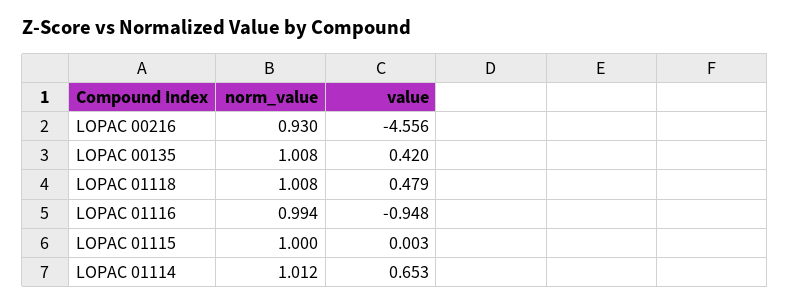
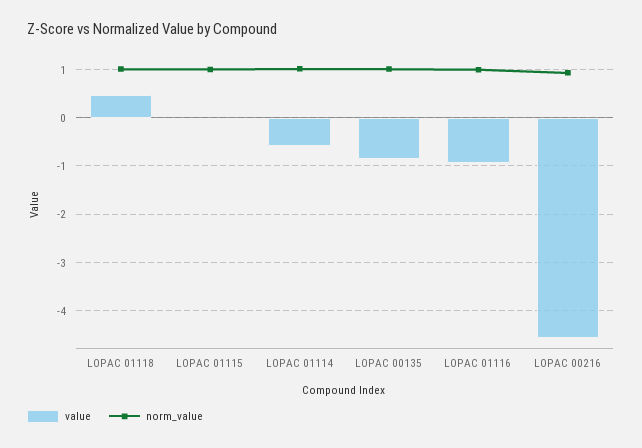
value, LOPAC 00135: 0.42 -> -0.8
value, LOPAC 01114: 0.653 -> -0.6

